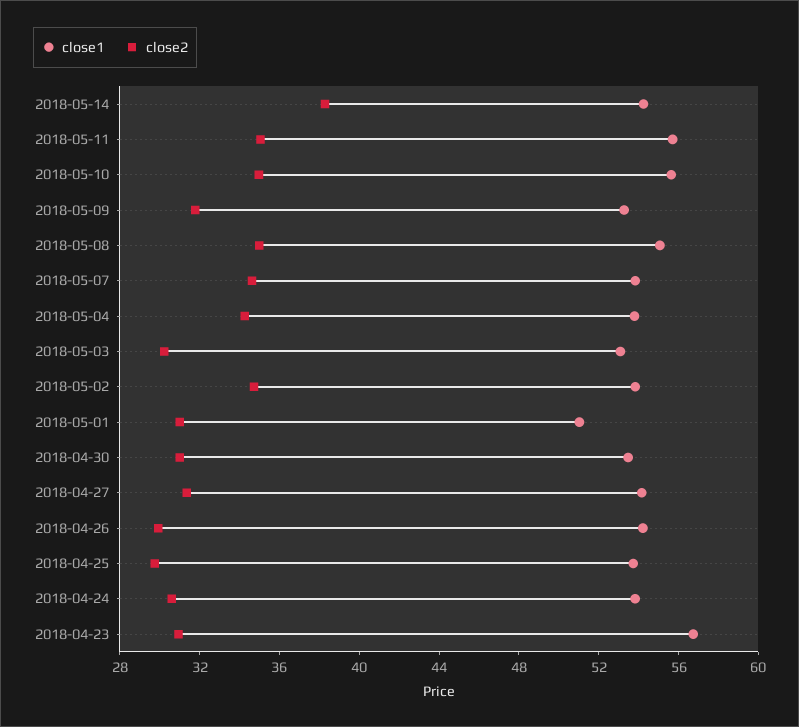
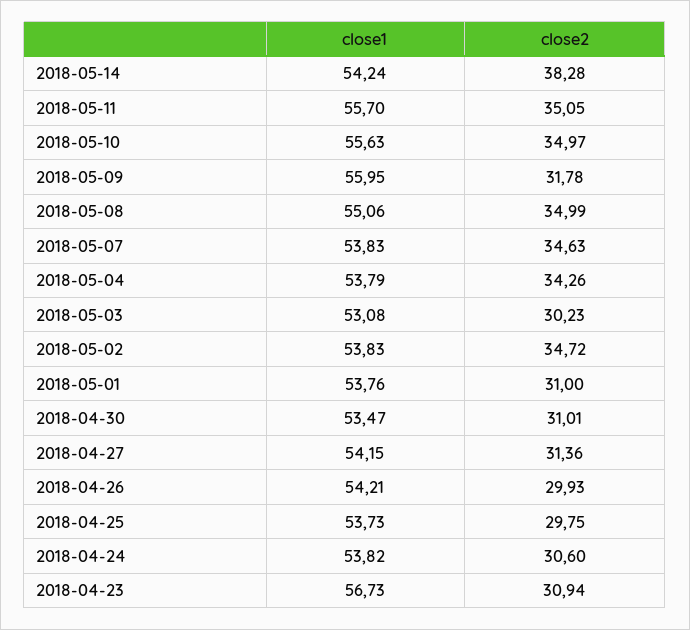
close1, 2018-05-09: 53 -> 55.95
close1, 2018-05-01: 51 -> 53.76

